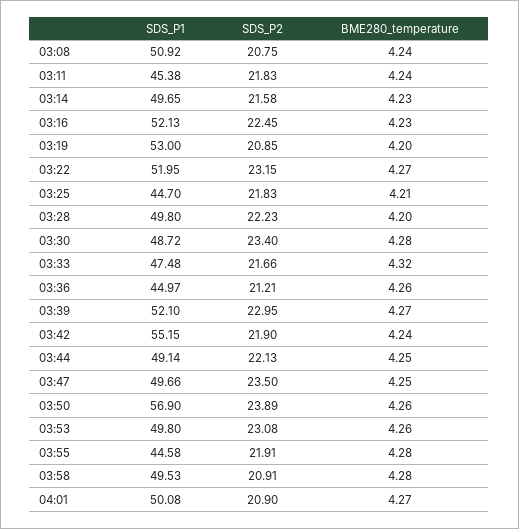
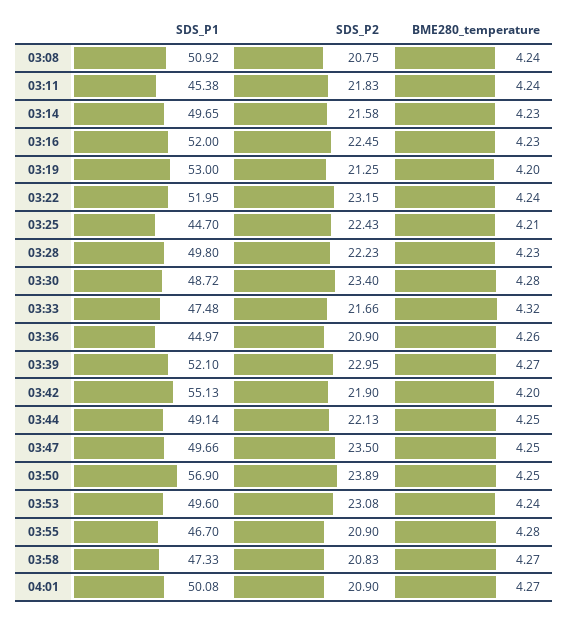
SDS_P1, 03:16: 52.13 -> 52
SDS_P2, 03:19: 20.85 -> 21.25
BME280_temperature, 03:22: 4.27 -> 4.24
SDS_P2, 03:25: 21.83 -> 22.43
BME280_temperature, 03:28: 4.2 -> 4.23
SDS_P2, 03:36: 21.21 -> 20.9
SDS_P1, 03:42: 55.15 -> 55.13
BME280_temperature, 03:42: 4.24 -> 4.2
BME280_temperature, 03:50: 4.26 -> 4.25
SDS_P1, 03:53: 49.8 -> 49.6
BME280_temperature, 03:53: 4.26 -> 4.24
SDS_P1, 03:55: 44.58 -> 46.7
SDS_P2, 03:55: 21.91 -> 20.9
SDS_P1, 03:58: 49.53 -> 47.33
SDS_P2, 03:58: 20.91 -> 20.83
BME280_temperature, 03:58: 4.28 -> 4.27

